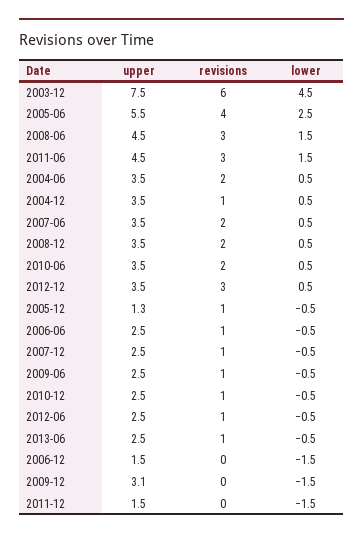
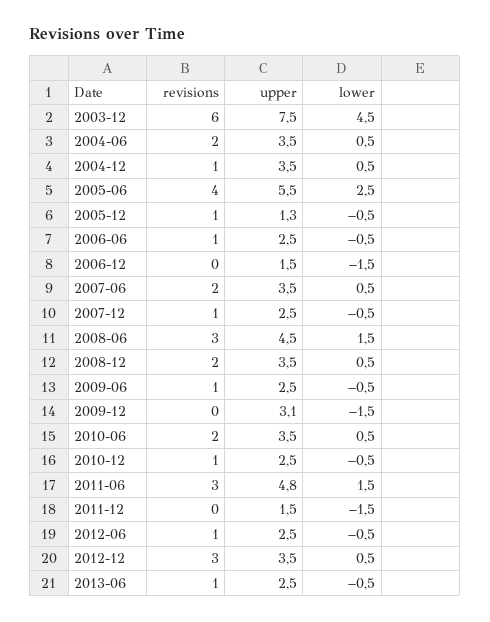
upper, 2011-06: 4.5 -> 4.8

